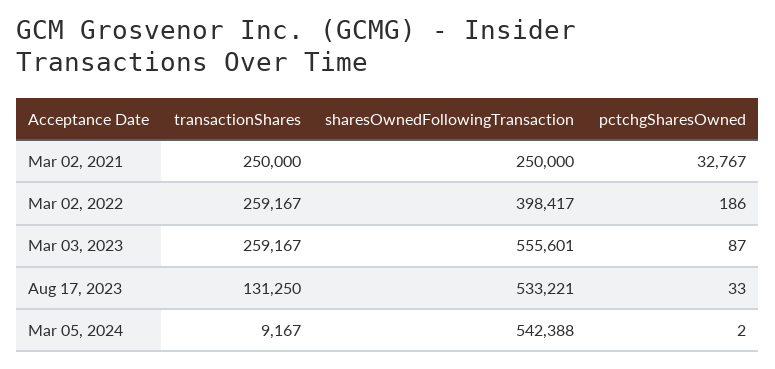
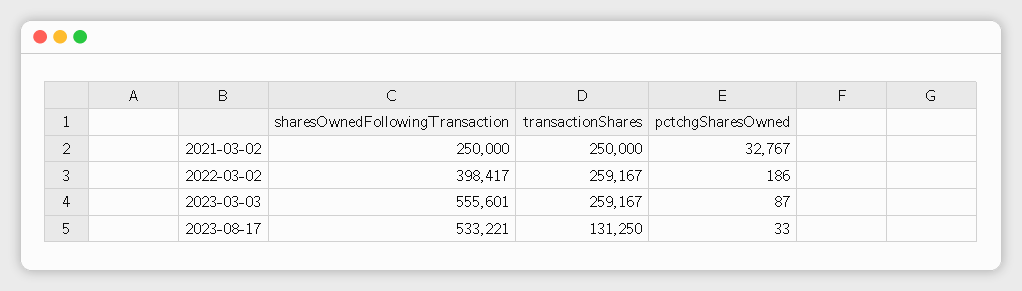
transactionShares, Mar 05, 2024: 9167 -> none
sharesOwnedFollowingTransaction, Mar 05, 2024: 542388 -> none
pctchgSharesOwned, Mar 05, 2024: 2 -> none

